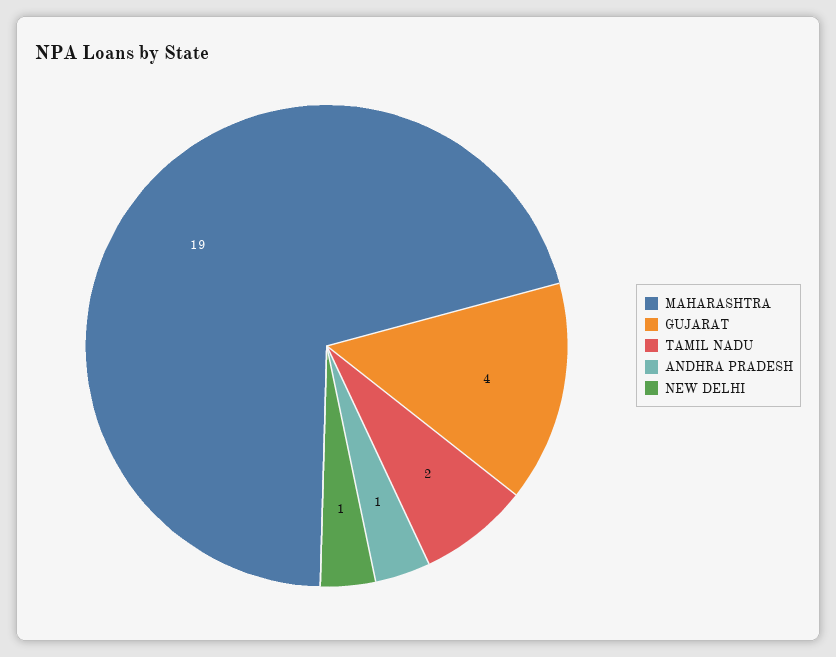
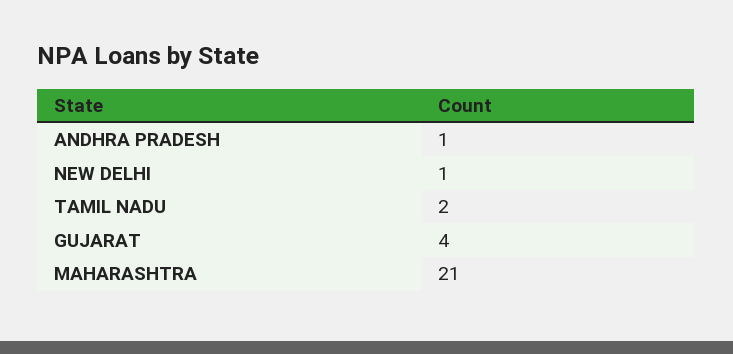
MAHARASHTRA: 19 -> 21

